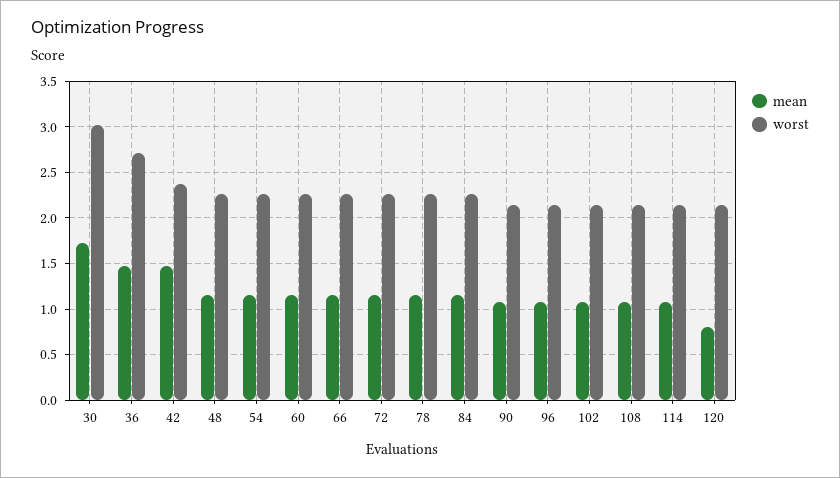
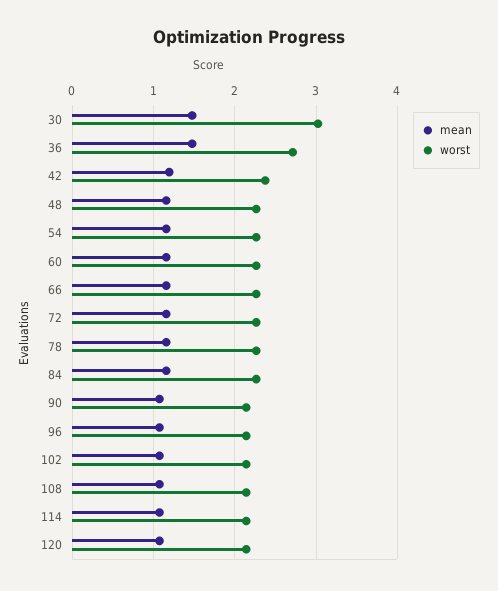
mean, 30: 1.7 -> 1.5
mean, 42: 1.5 -> 1.2
mean, 120: 0.8 -> 1.1

